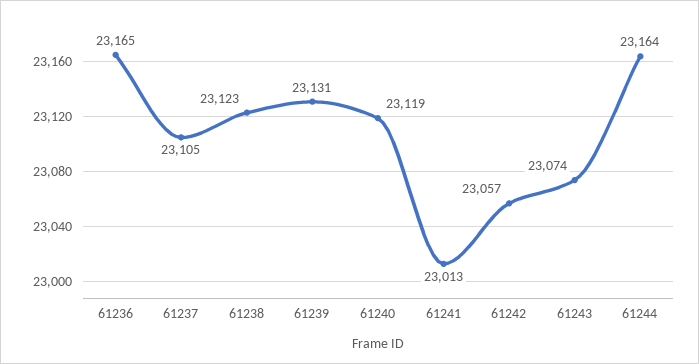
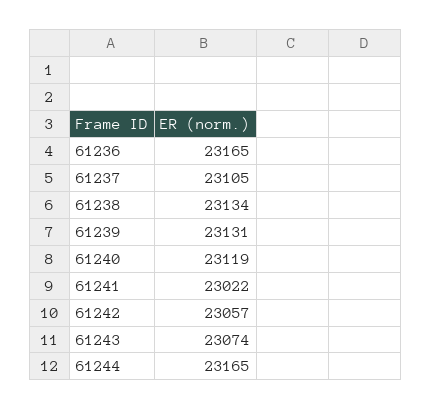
61238: 23123 -> 23134
61241: 23013 -> 23022
61244: 23164 -> 23165

